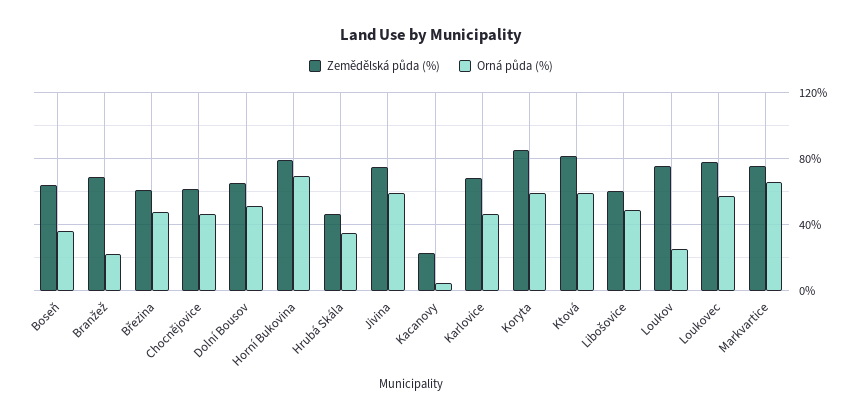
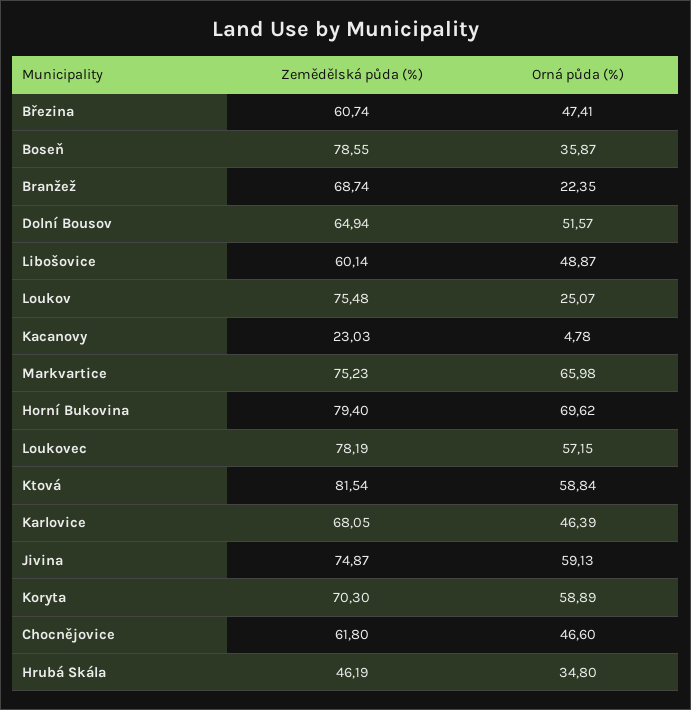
Zemědělská půda (%), Boseň: 65 -> 78.55
Zemědělská půda (%), Koryta: 85 -> 70.3

